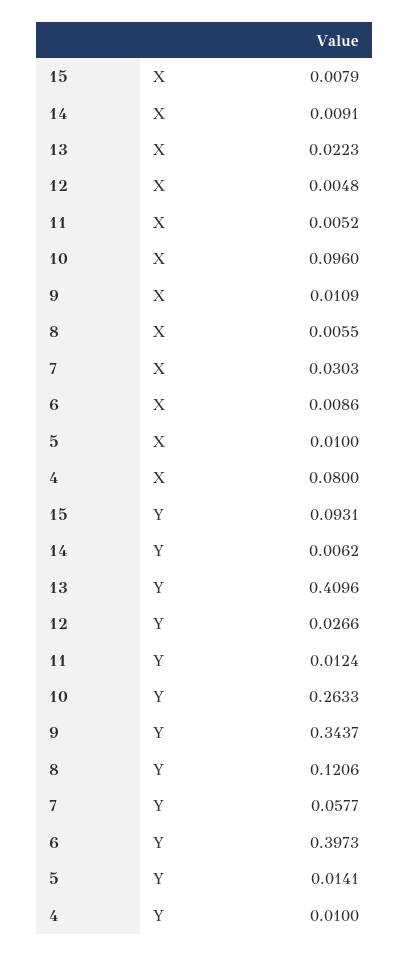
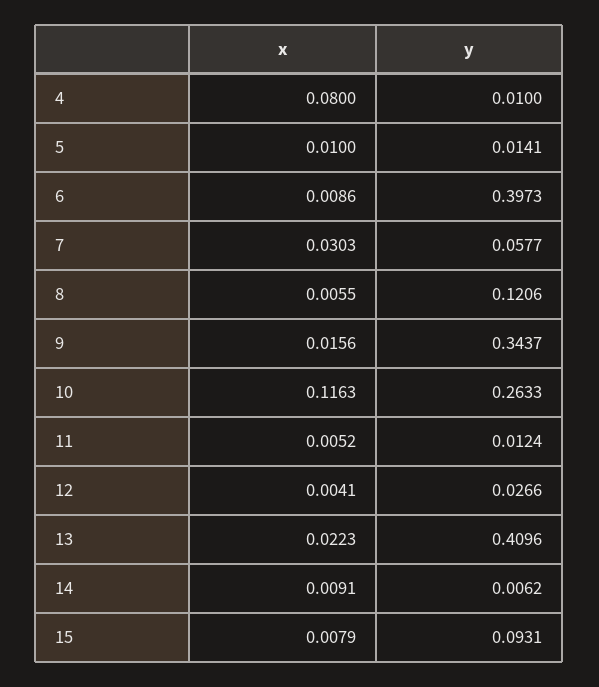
12, X: 0.0048 -> 0.0041
10, X: 0.096 -> 0.1163
9, X: 0.0109 -> 0.0156

